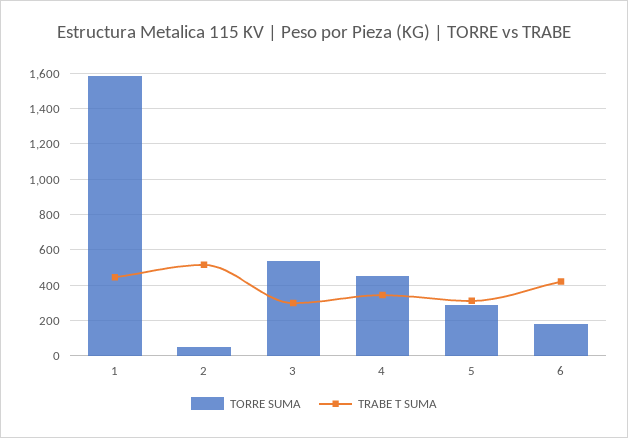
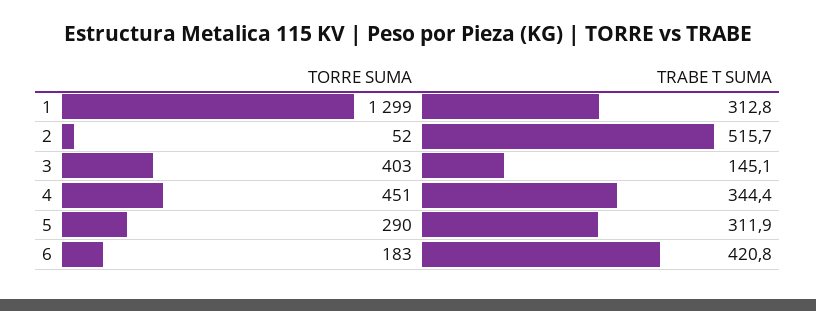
TORRE SUMA, 1: 1600 -> 1299
TRABE T SUMA, 1: 450 -> 312.8
TORRE SUMA, 3: 550 -> 403
TRABE T SUMA, 3: 300 -> 145.1

